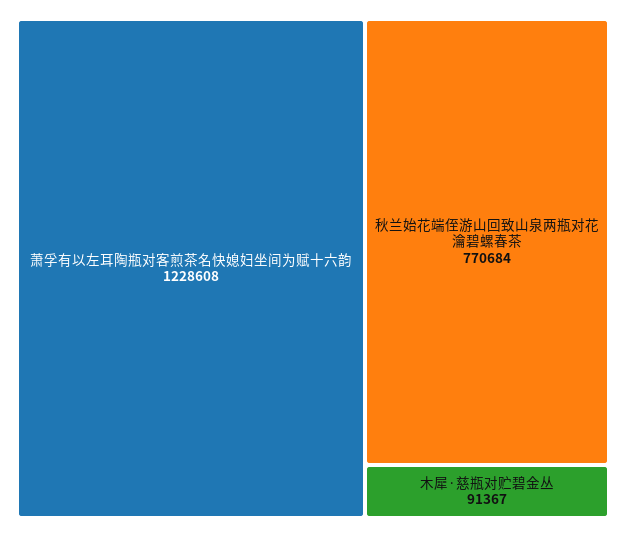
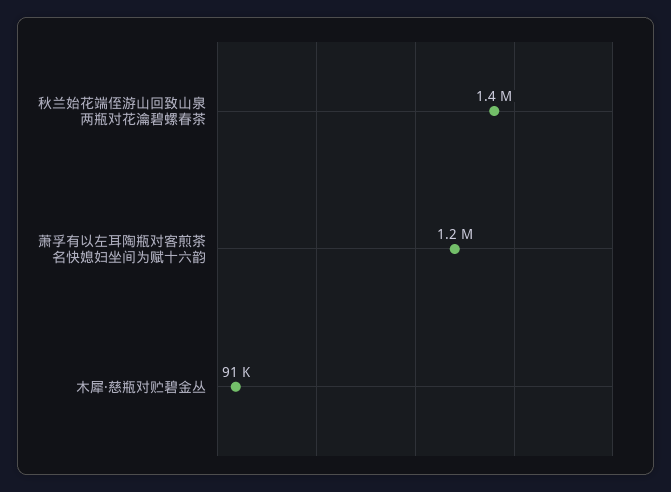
秋兰始花端侄游山回致山泉两瓶对花瀹碧螺春茶: 770684 -> 1400000

